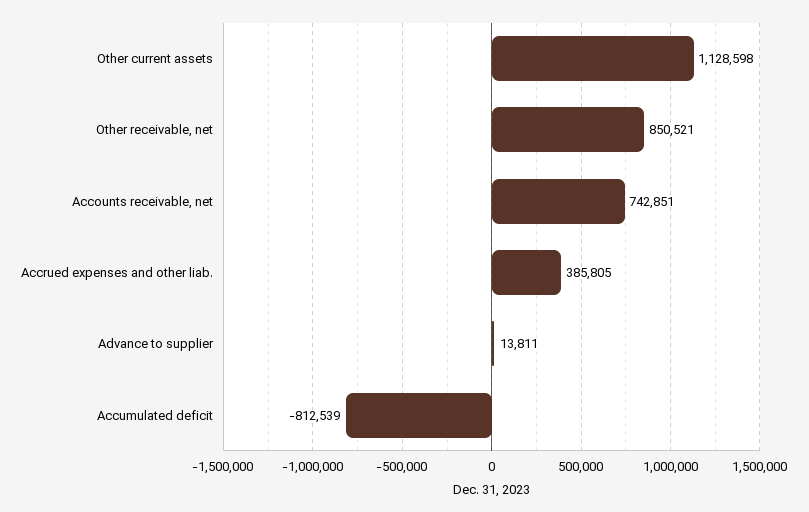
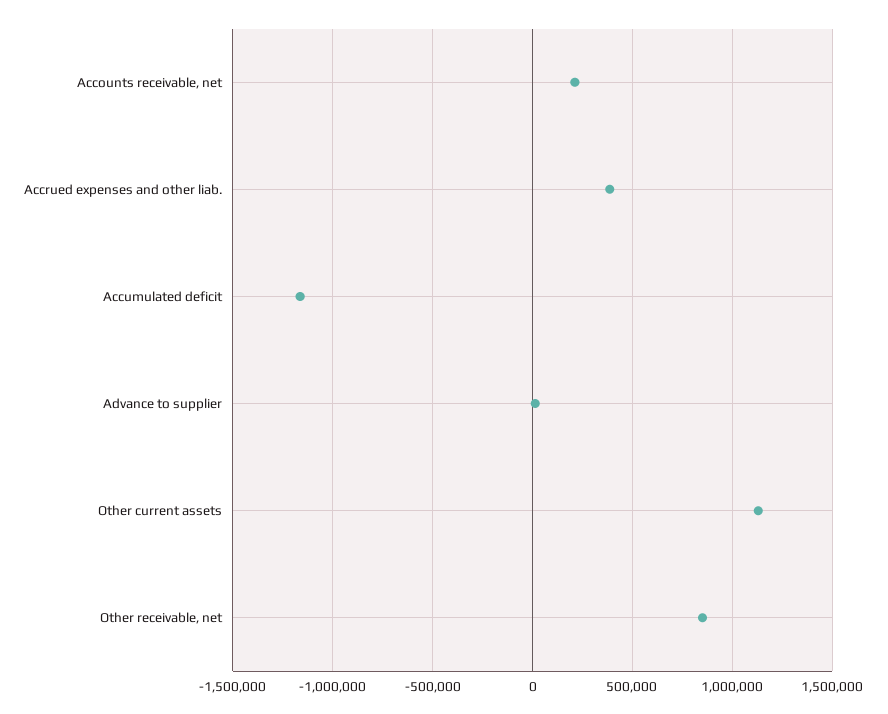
Accounts receivable, net: 742851 -> 200000
Accumulated deficit: -812539 -> -1150000

